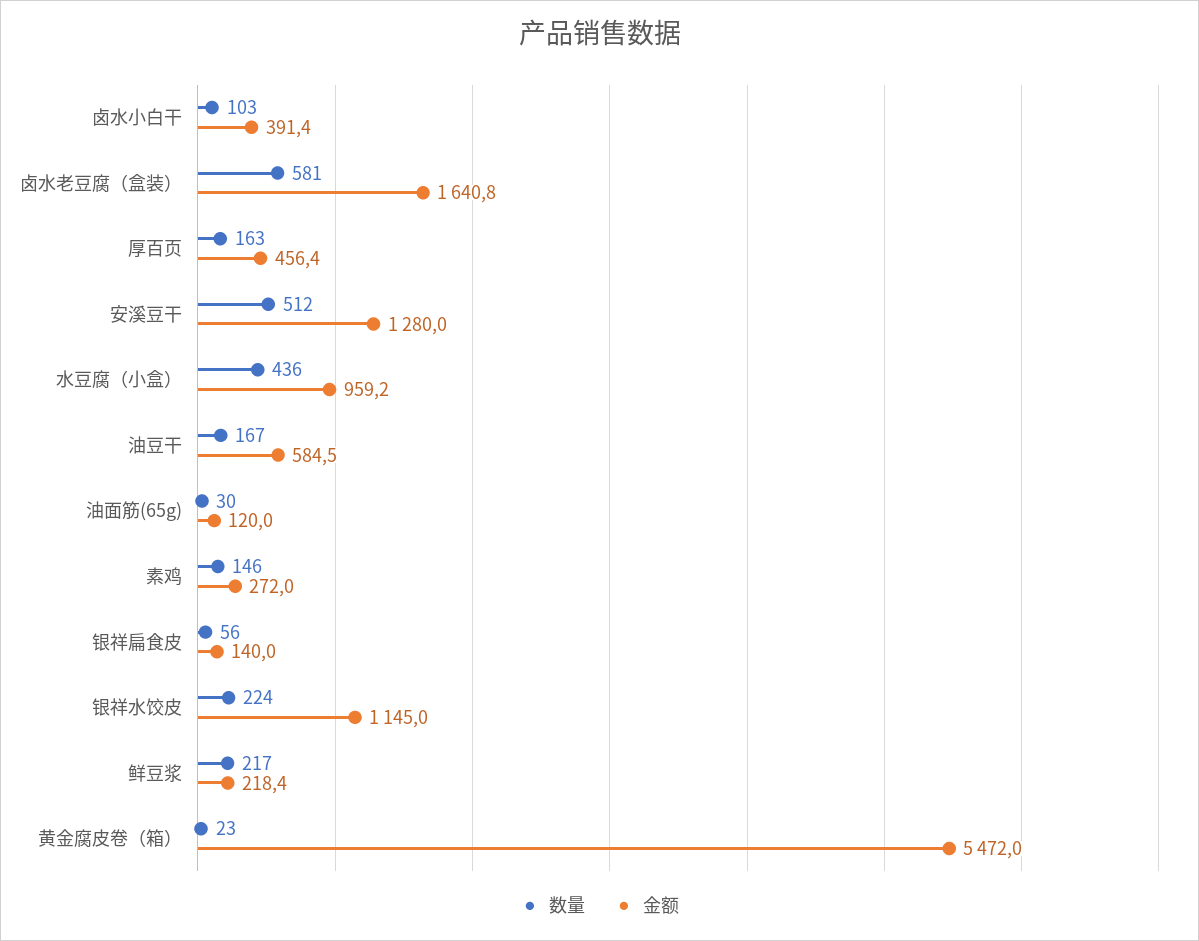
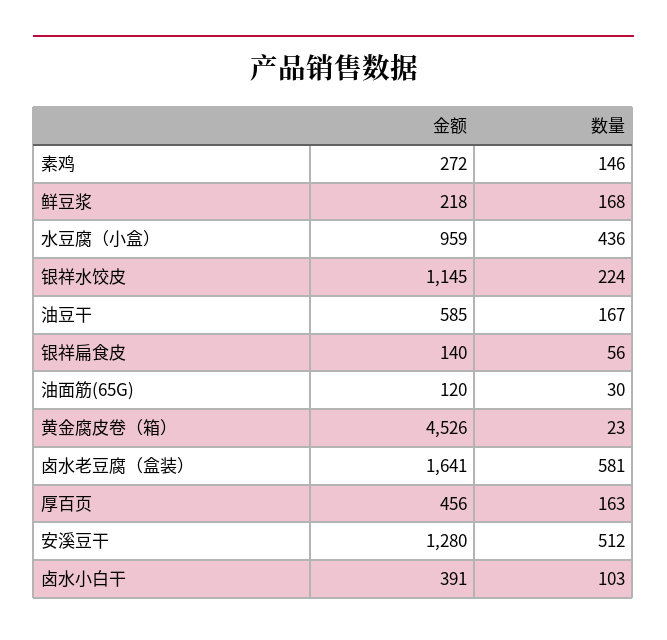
数量, 鲜豆浆: 217 -> 168
金额, 黄金腐皮卷（箱）: 5472 -> 4526

